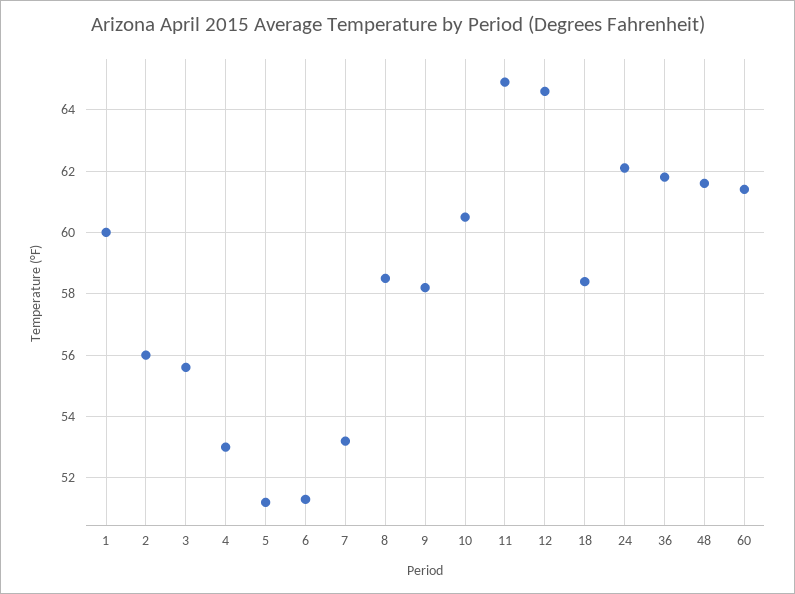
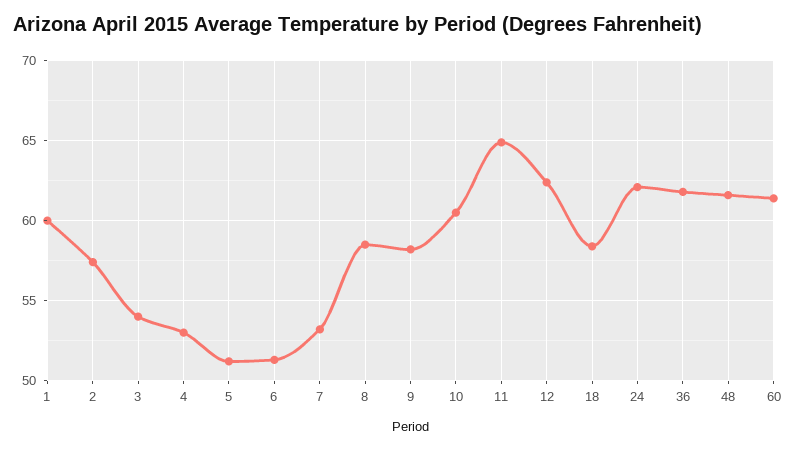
2: 56 -> 57.5
3: 55.5 -> 54
12: 64.5 -> 62.5

